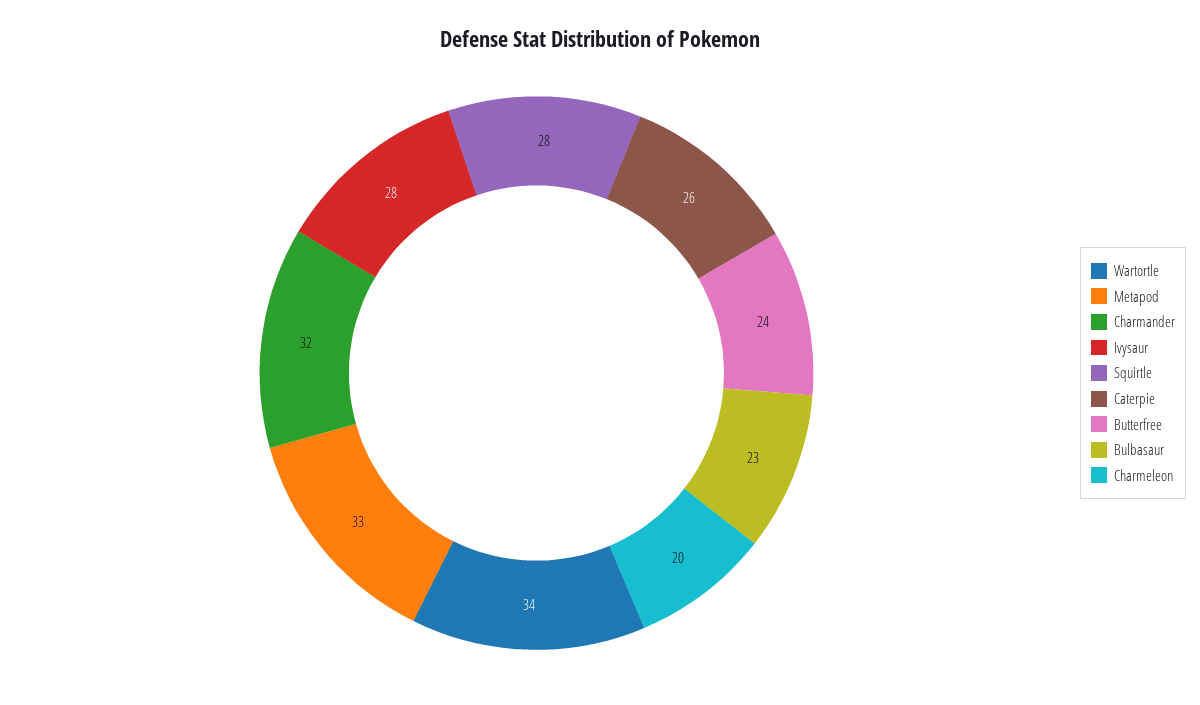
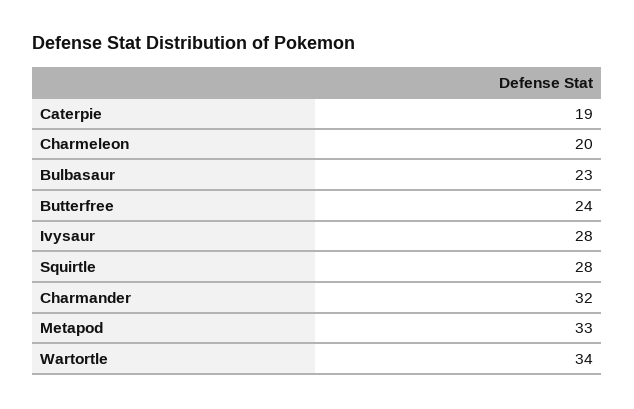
Caterpie: 26 -> 19

